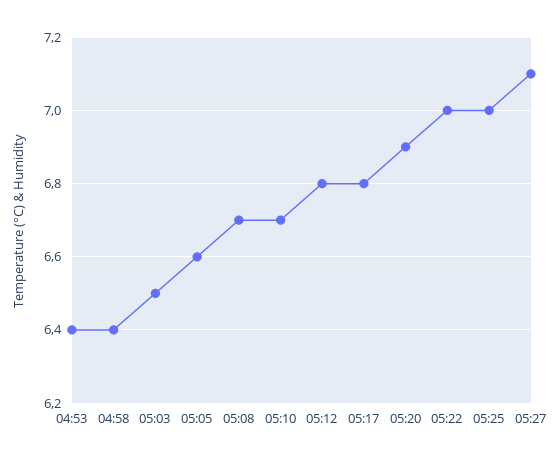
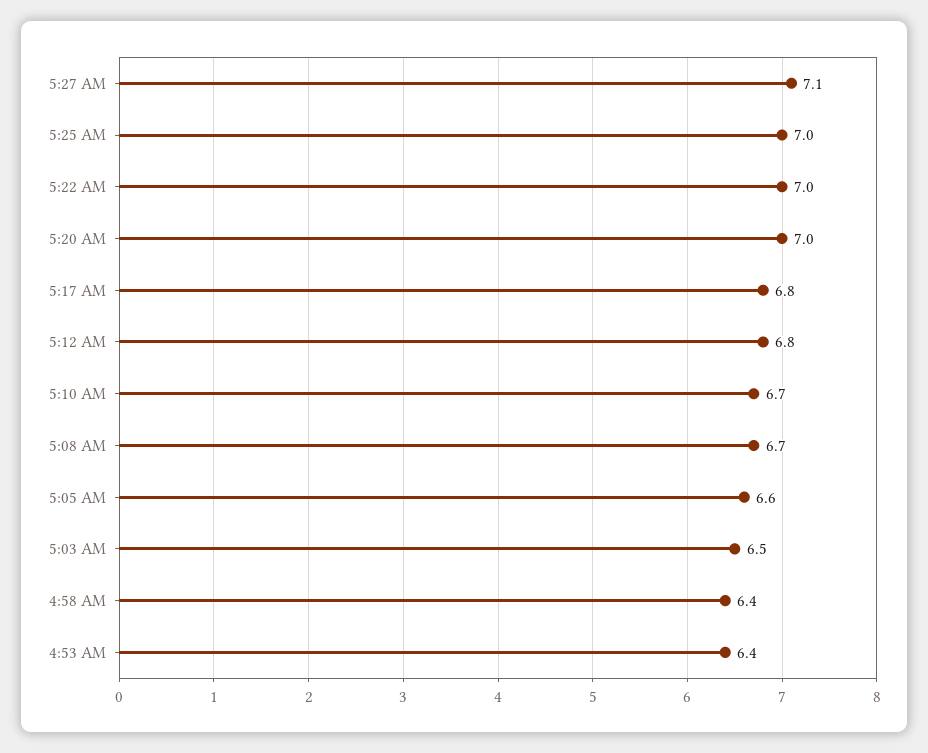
05:20: 6.9 -> 7

